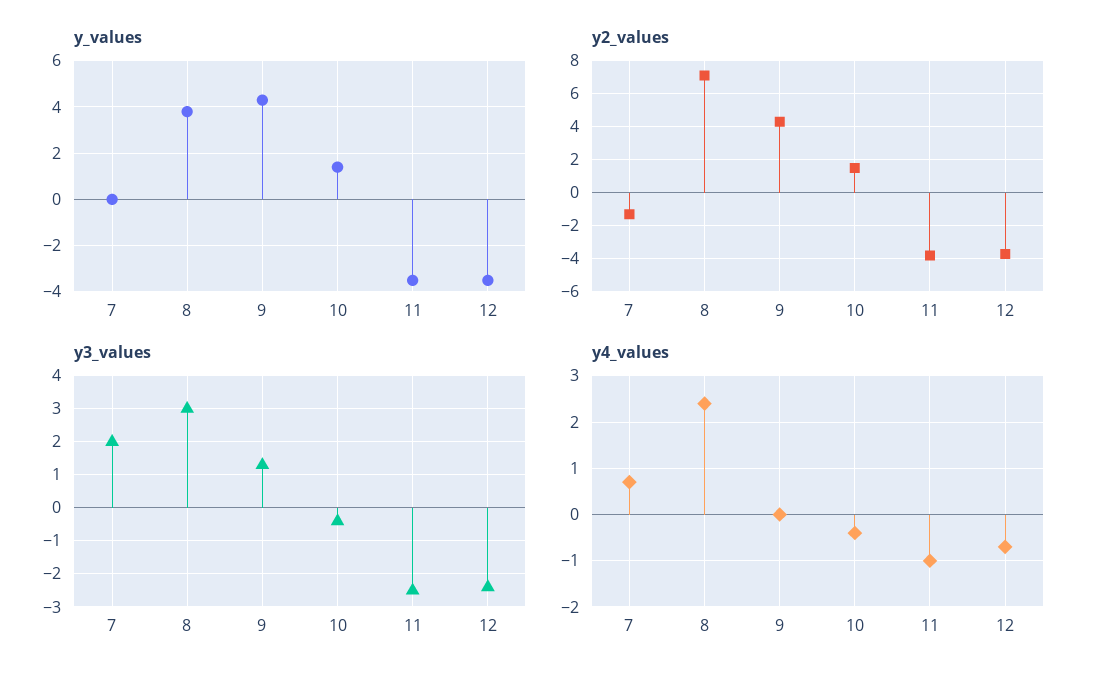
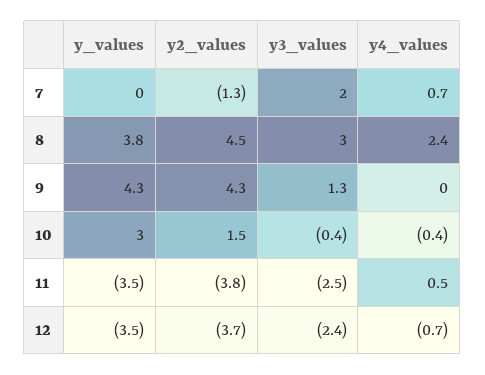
y_values, 10: 1.5 -> 3
y2_values, 8: 7 -> 4.5
y4_values, 11: -1 -> 0.5

